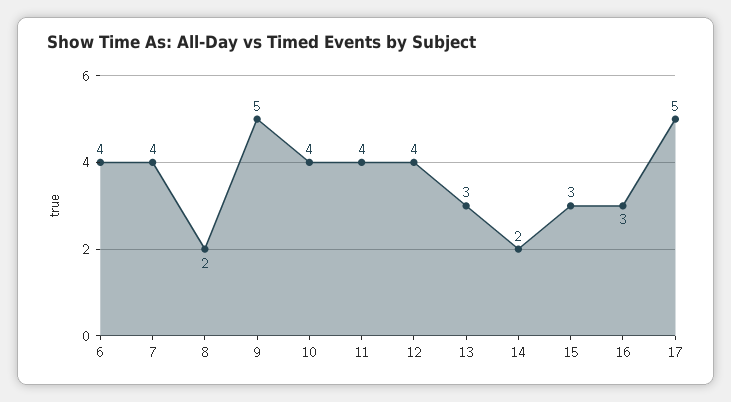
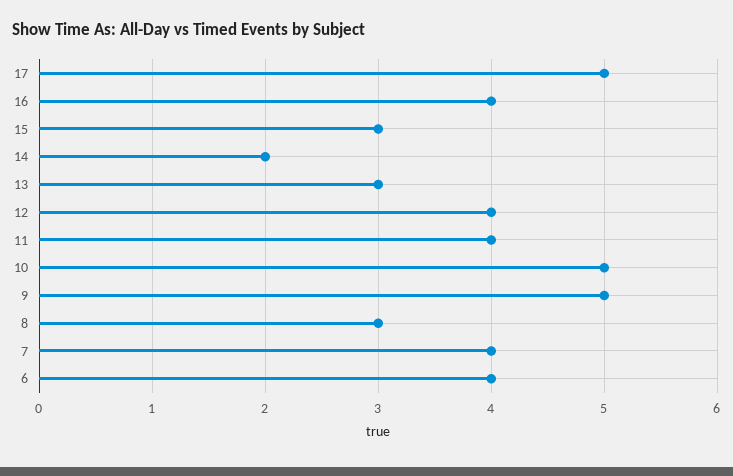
8: 2 -> 3
10: 4 -> 5
16: 3 -> 4

